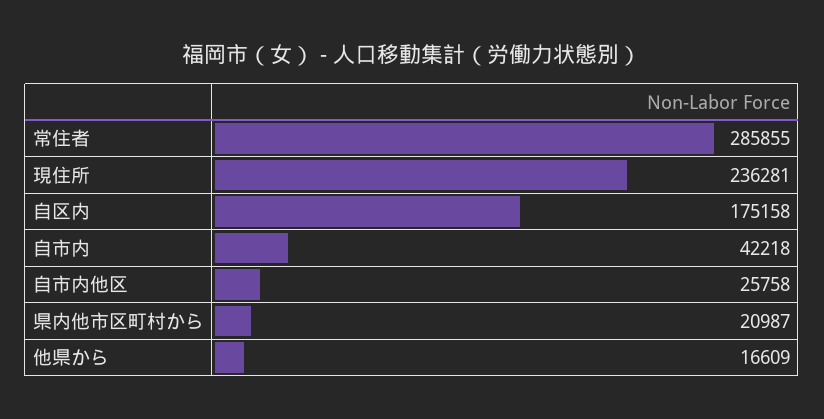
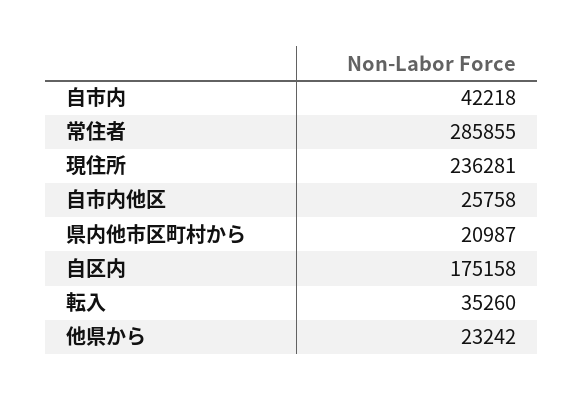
他県から: 16609 -> 23242
転入: none -> 35260

